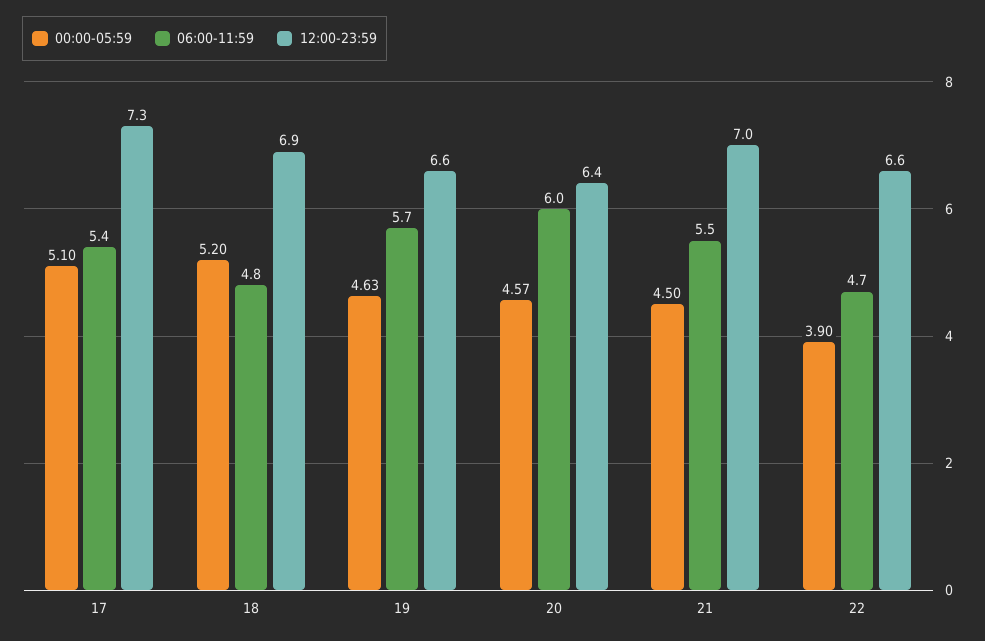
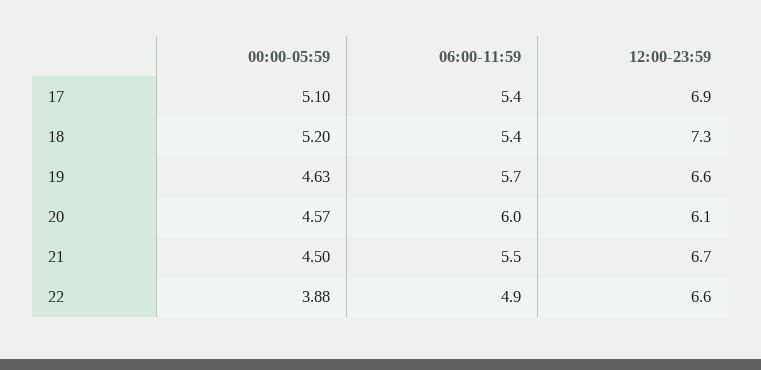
12:00-23:59, 17: 7.3 -> 6.9
06:00-11:59, 18: 4.8 -> 5.4
12:00-23:59, 18: 6.9 -> 7.3
12:00-23:59, 20: 6.4 -> 6.1
12:00-23:59, 21: 7 -> 6.7
00:00-05:59, 22: 3.9 -> 3.88
06:00-11:59, 22: 4.7 -> 4.9

